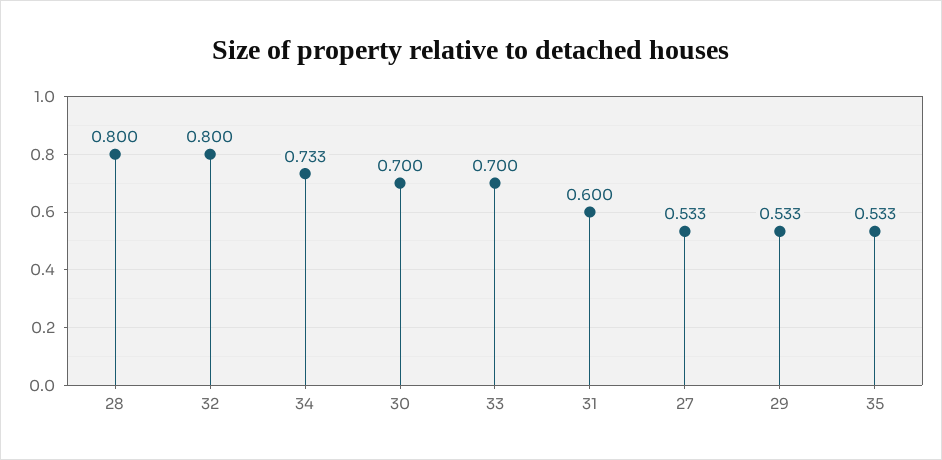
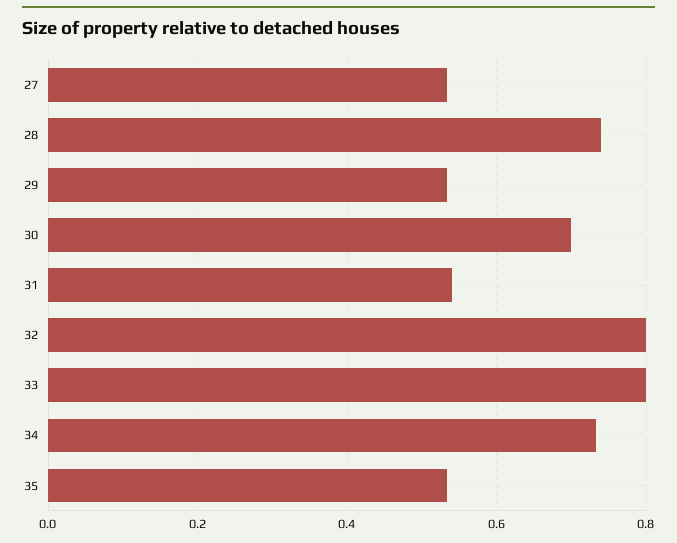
28: 0.8 -> 0.74
33: 0.7 -> 0.8
31: 0.6 -> 0.54

